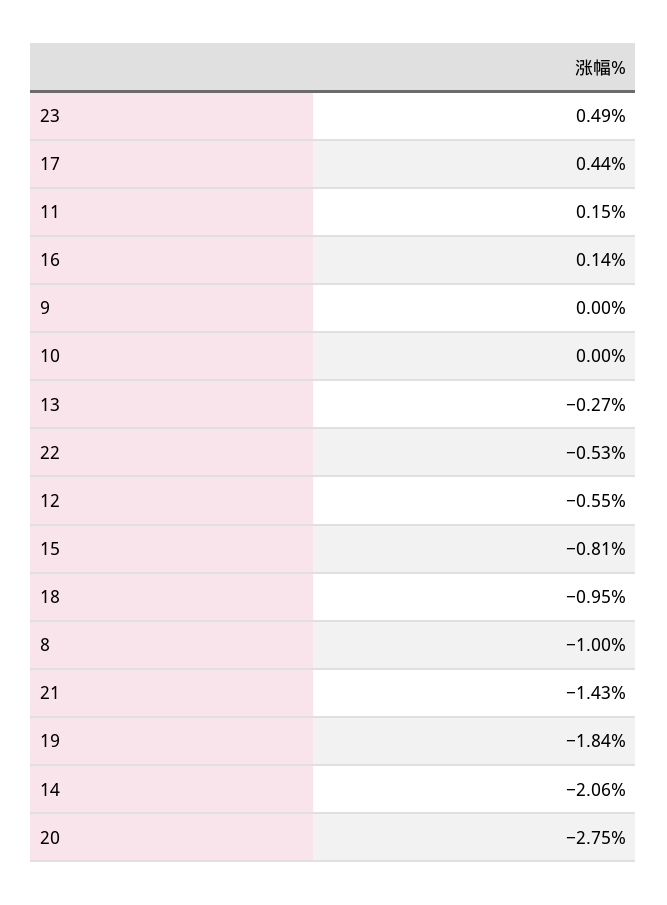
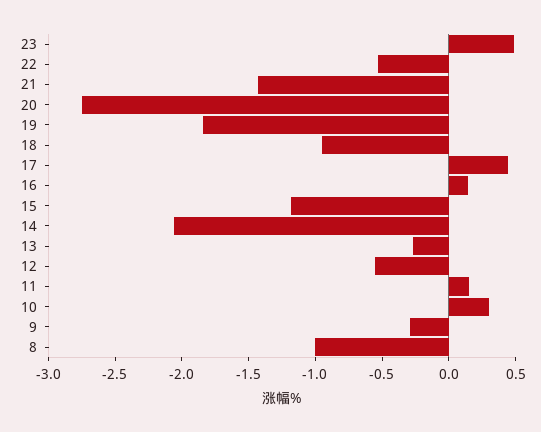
9: 0 -> -0.3
10: 0 -> 0.3
15: -0.81 -> -1.2

